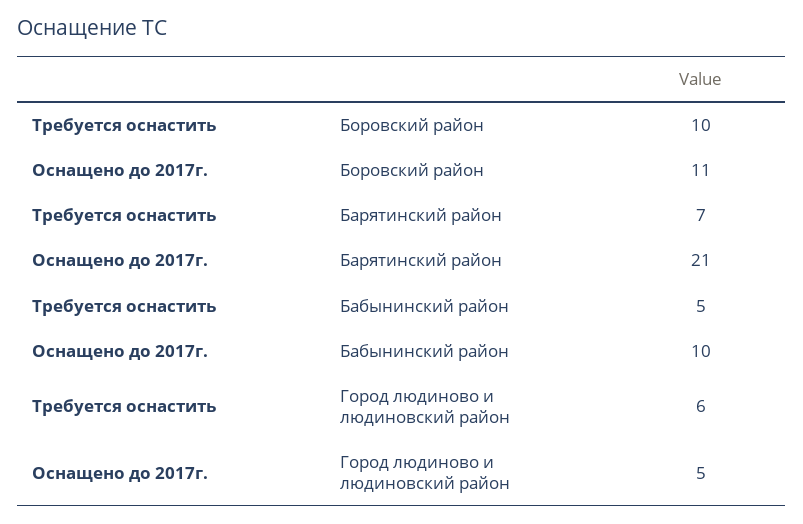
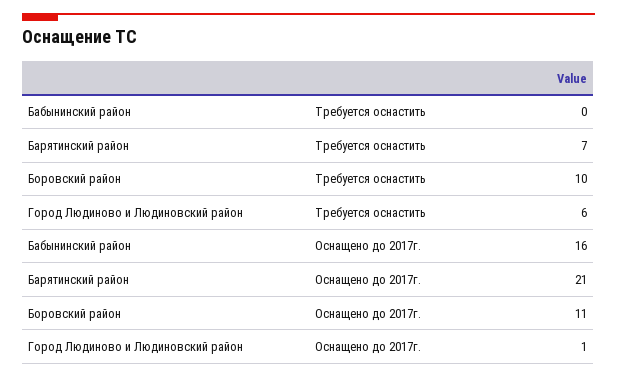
Требуется оснастить, Бабынинский район: 5 -> 0
Оснащено до 2017г., Бабынинский район: 10 -> 16
Оснащено до 2017г., Город людиново и людиновский район: 5 -> 1

